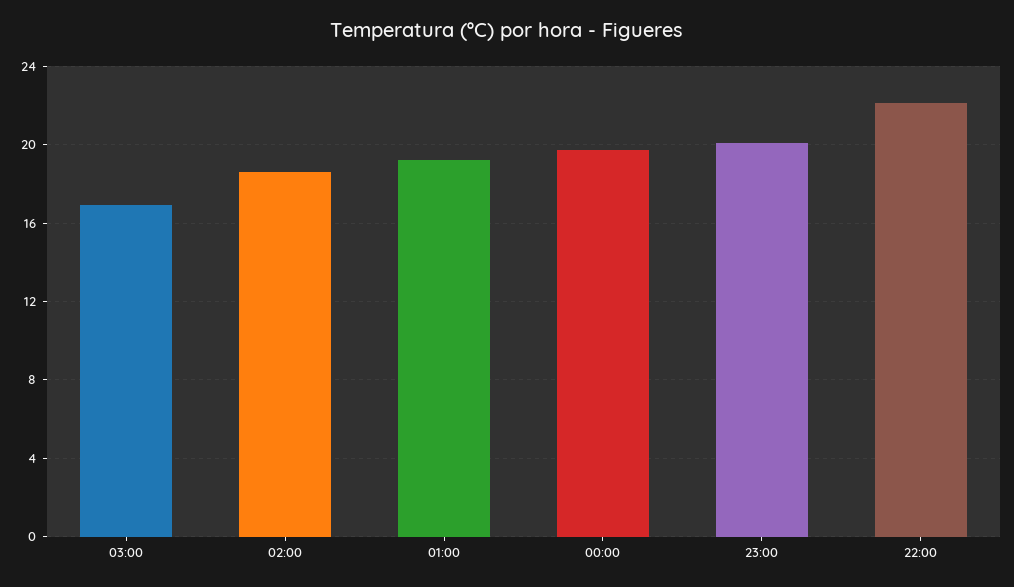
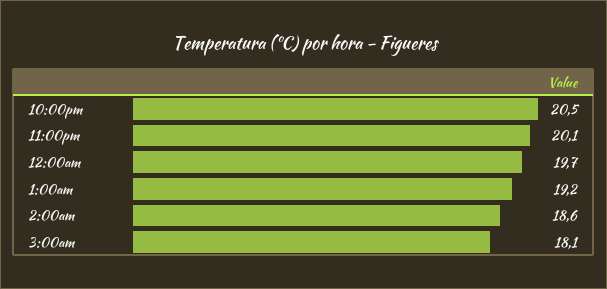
03:00: 17 -> 18.1
22:00: 22 -> 20.5

